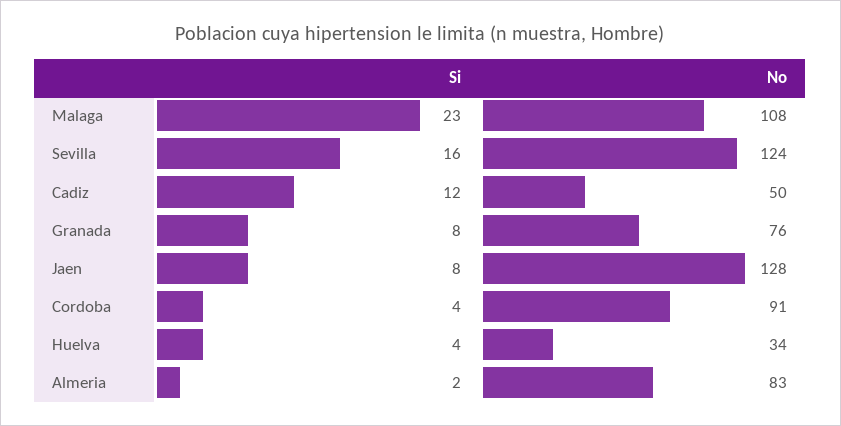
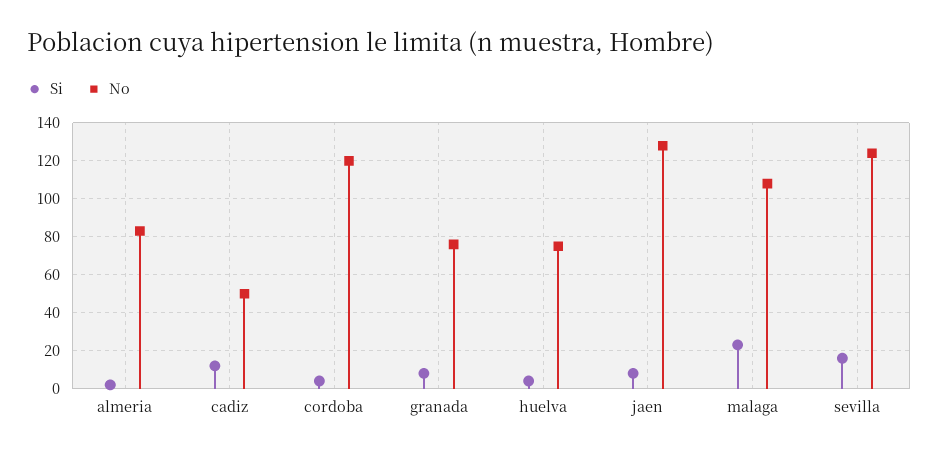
No, Cordoba: 91 -> 120
No, Huelva: 34 -> 75

